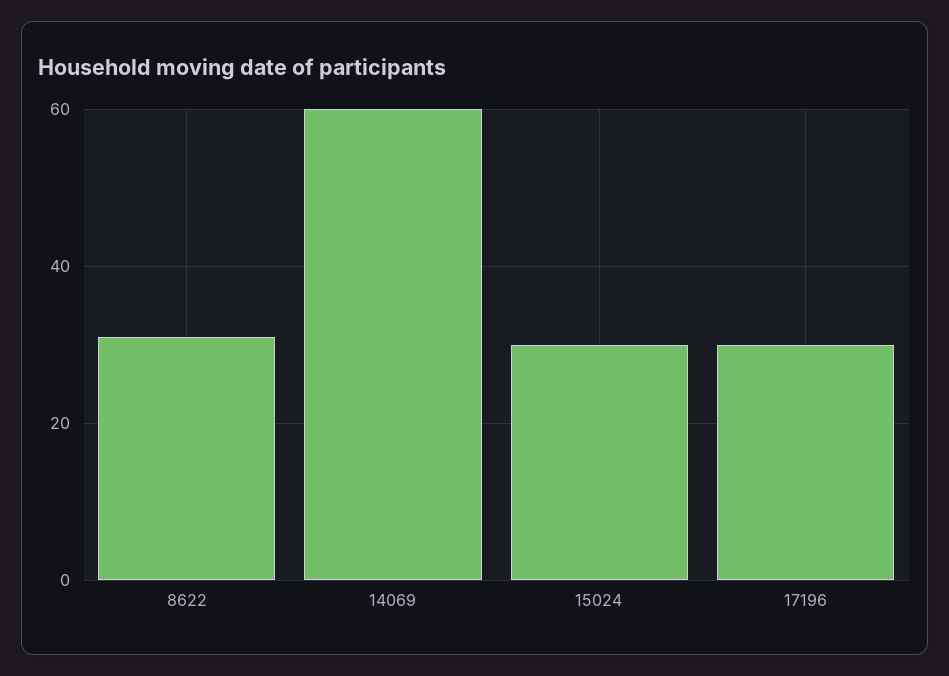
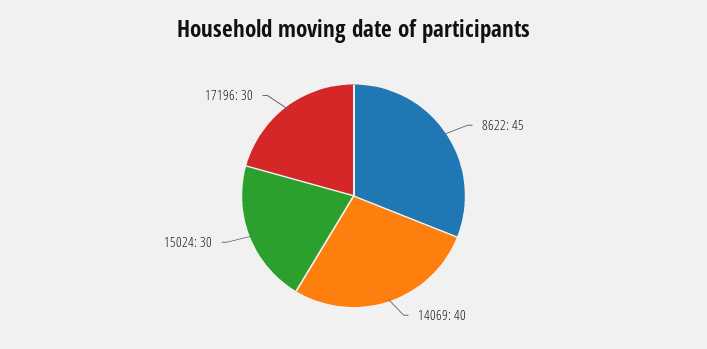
8622: 30 -> 45
14069: 60 -> 40

